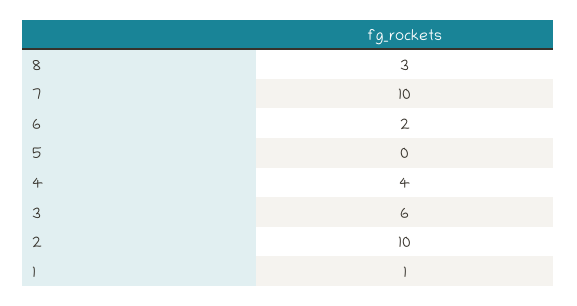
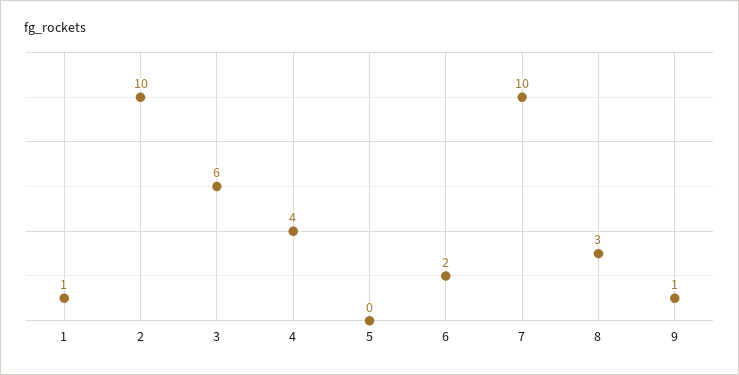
9: none -> 1

